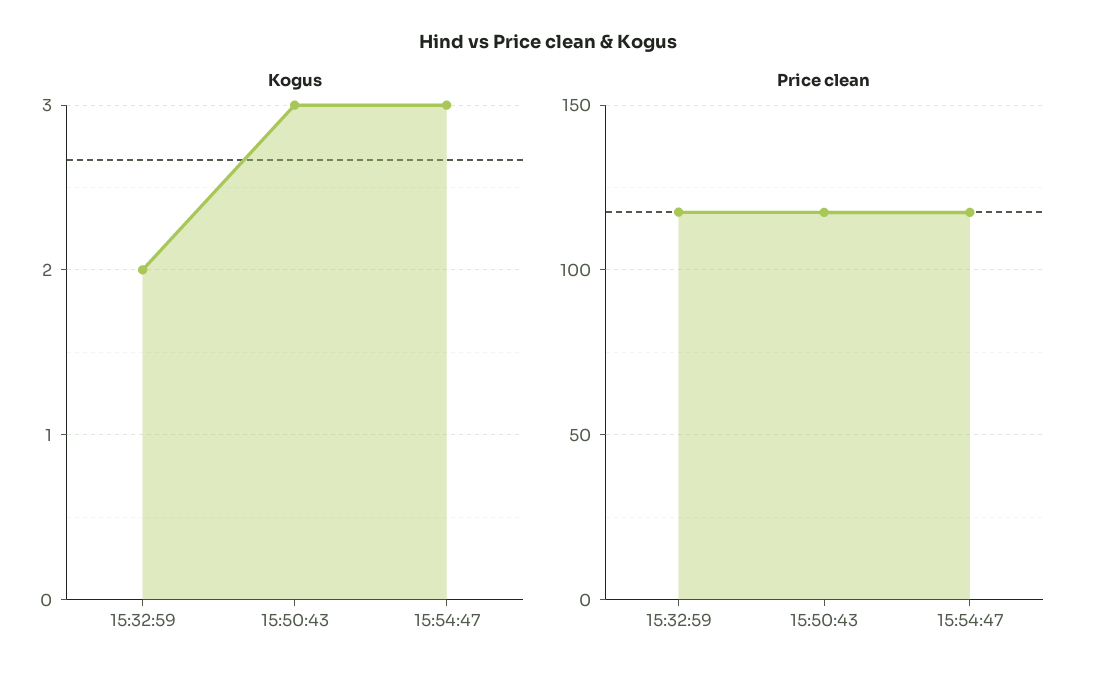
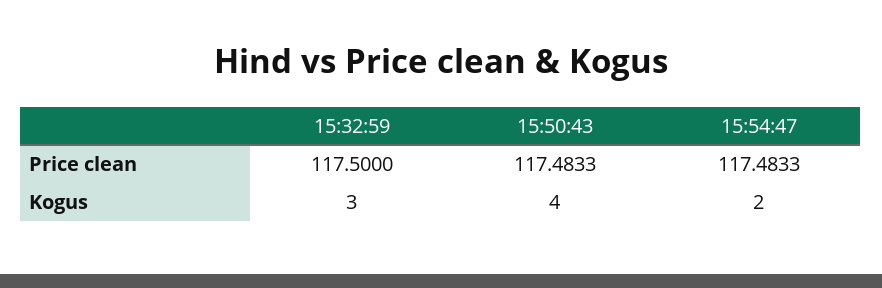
Kogus, 15:32:59: 2 -> 3
Kogus, 15:50:43: 3 -> 4
Kogus, 15:54:47: 3 -> 2

